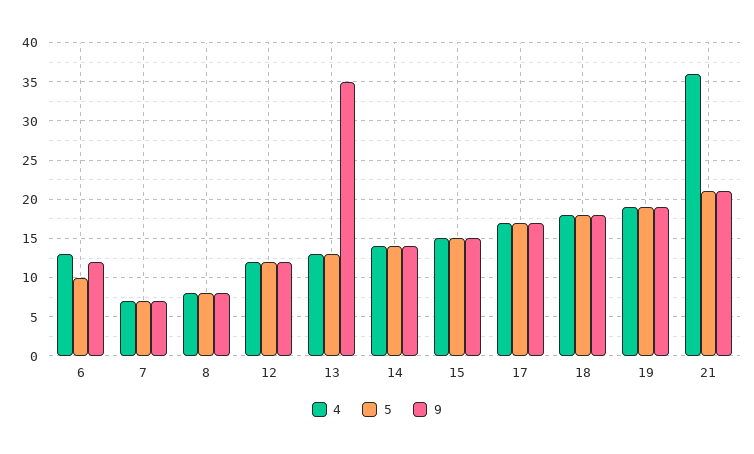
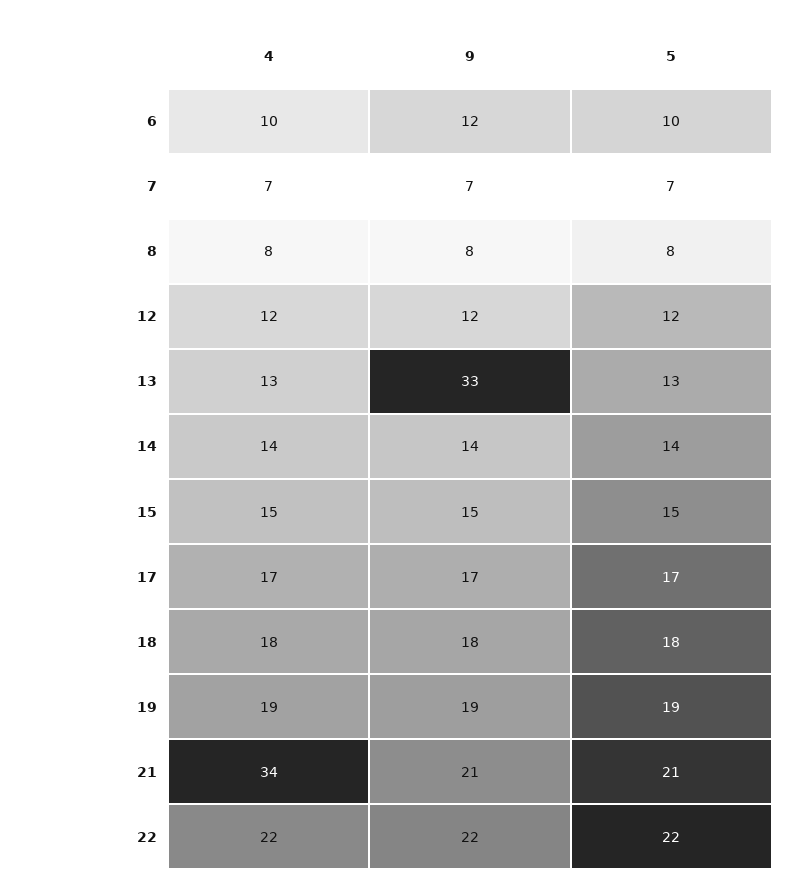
4, 6: 13 -> 10
9, 13: 35 -> 33
4, 21: 36 -> 34
4, 22: none -> 22
9, 22: none -> 22
5, 22: none -> 22

